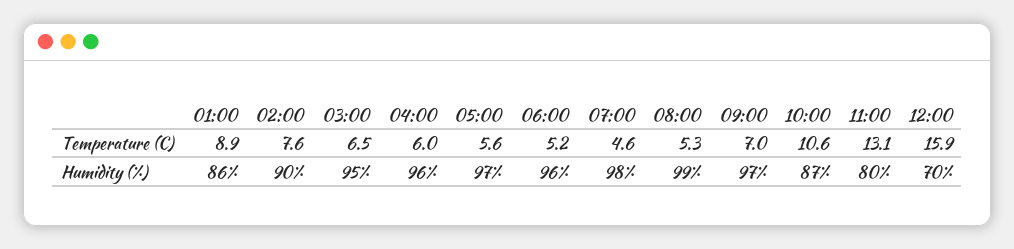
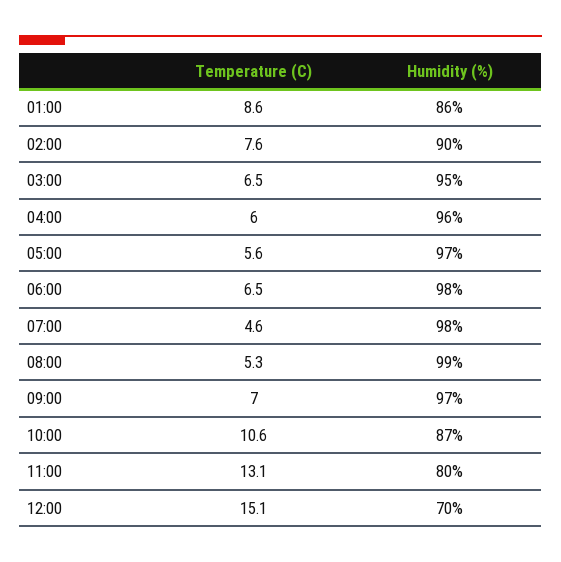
01:00, Temperature (C): 8.9 -> 8.6
06:00, Temperature (C): 5.2 -> 6.5
12:00, Temperature (C): 15.9 -> 15.1
06:00, Humidity (%): 96 -> 98

